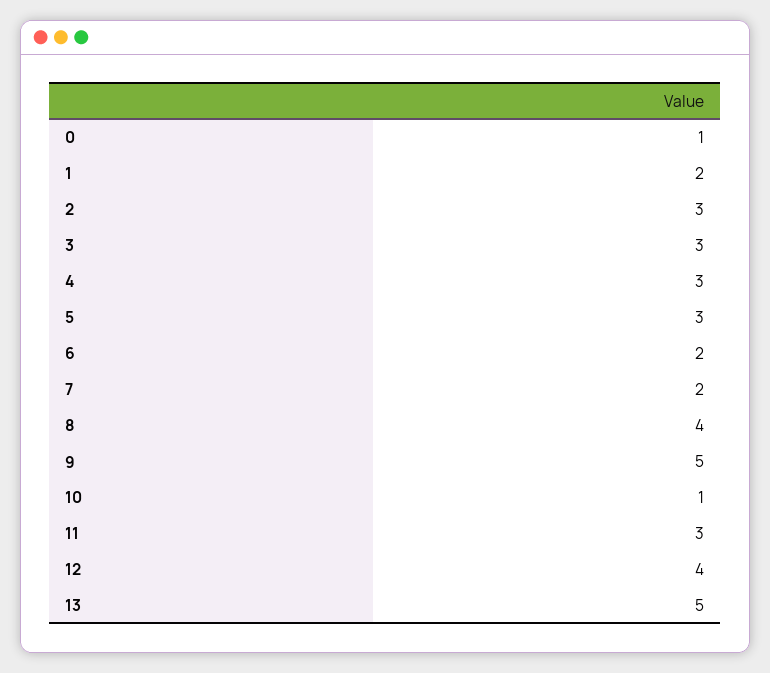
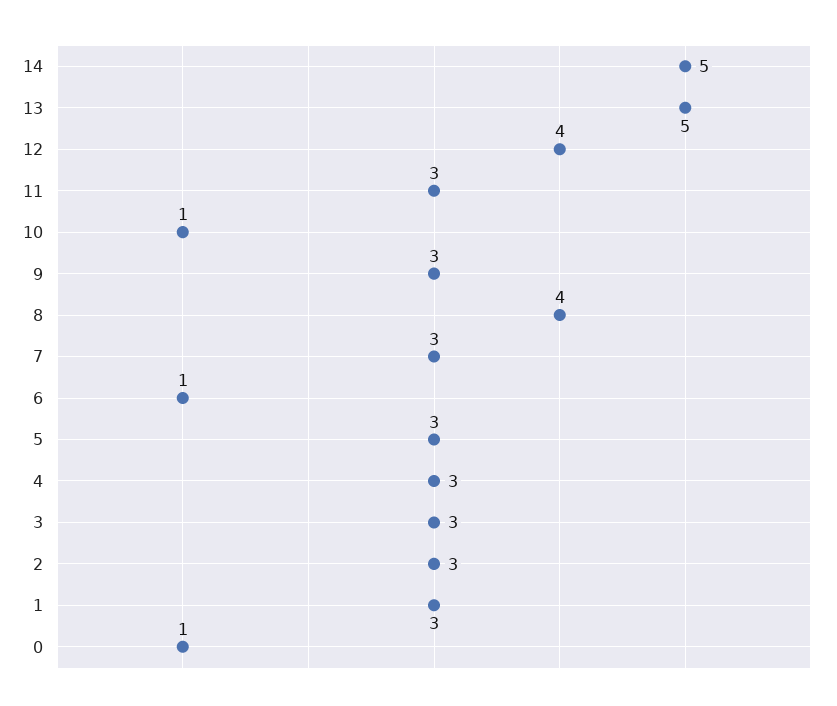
1: 2 -> 3
6: 2 -> 1
7: 2 -> 3
9: 5 -> 3
14: none -> 5

